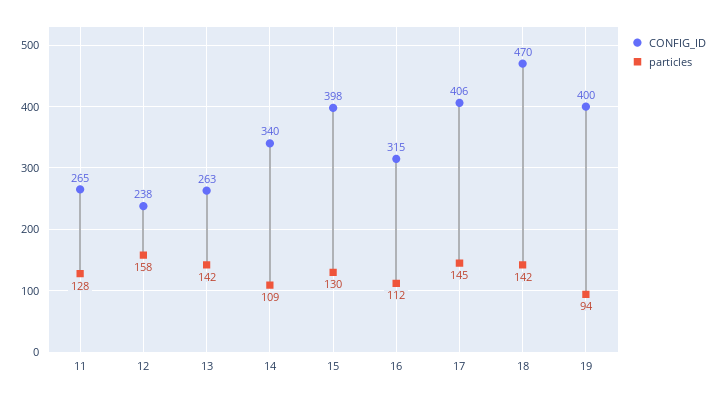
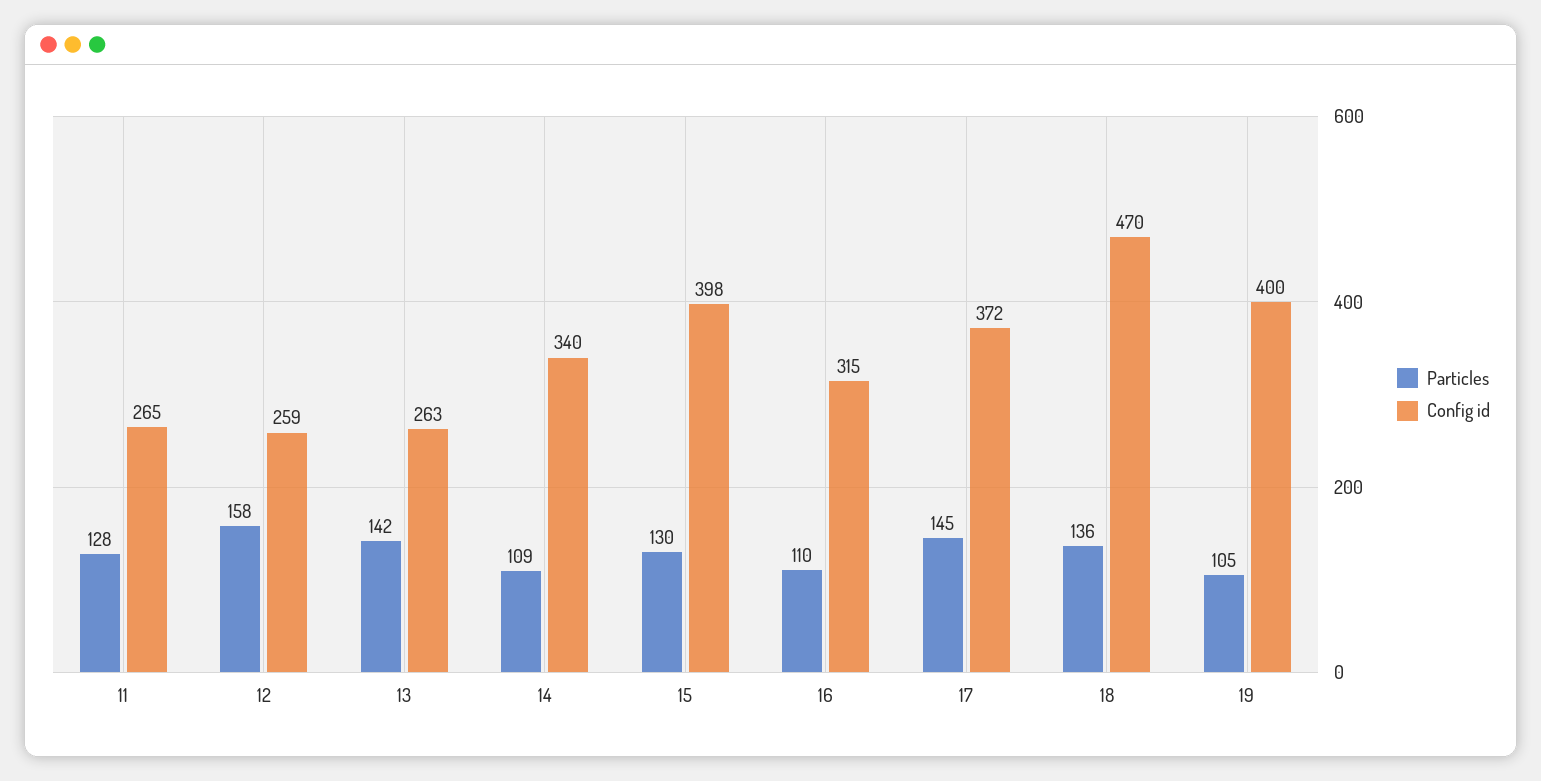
CONFIG_ID, 12: 238 -> 259
particles, 16: 112 -> 110
CONFIG_ID, 17: 406 -> 372
particles, 18: 142 -> 136
particles, 19: 94 -> 105

